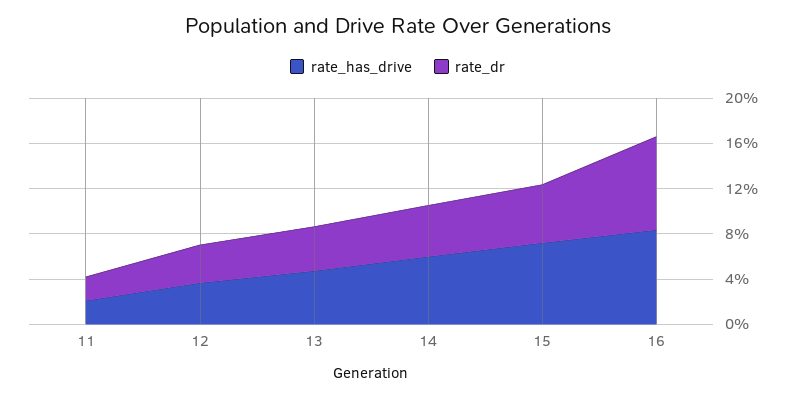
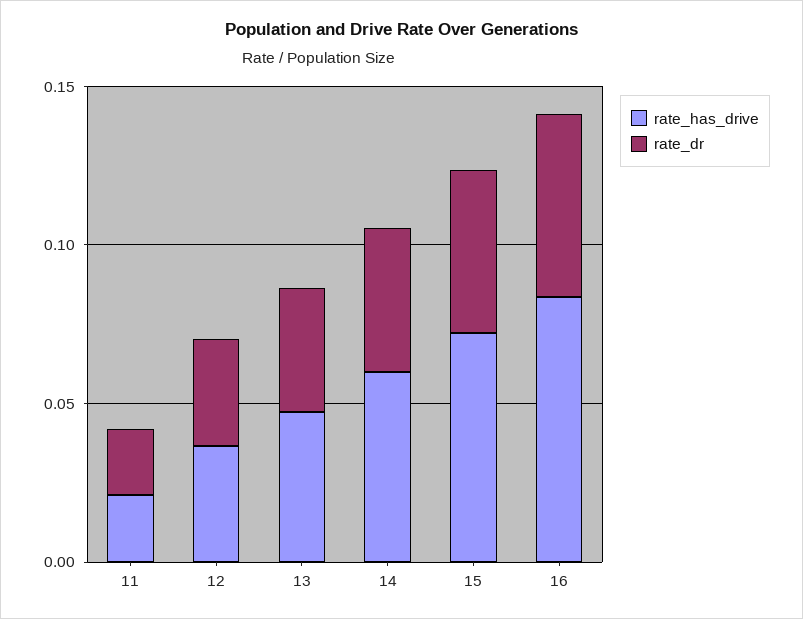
rate_dr, 16: 0.08 -> 0.06

